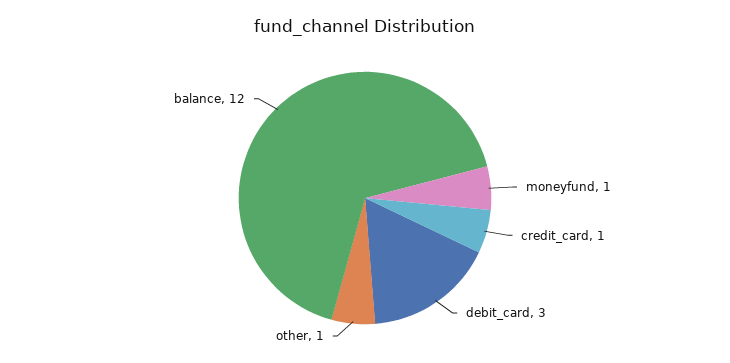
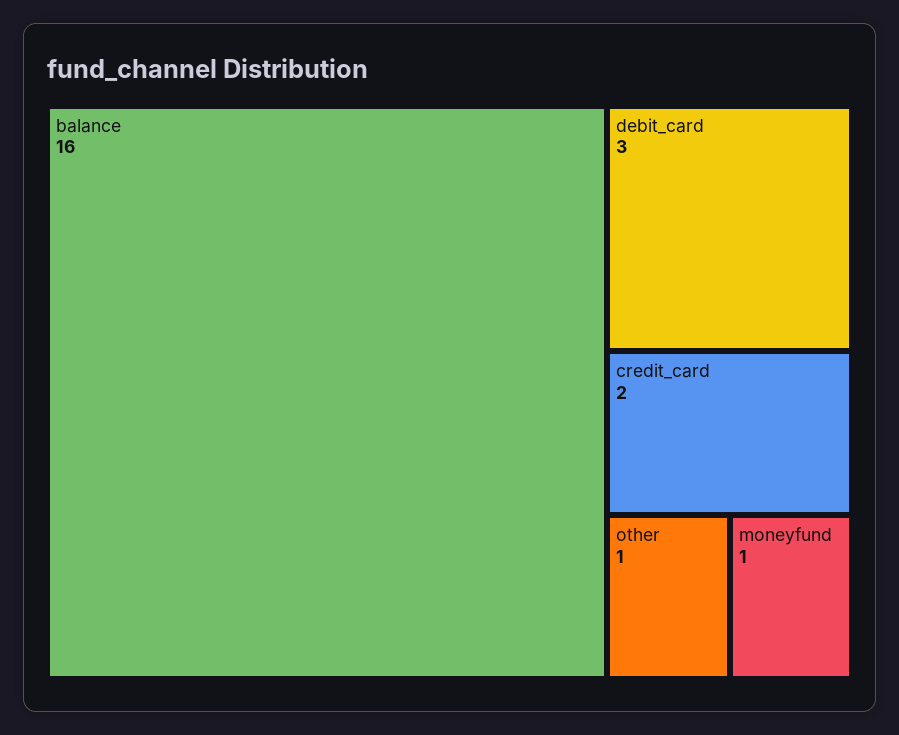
credit_card: 1 -> 2
balance: 12 -> 16

